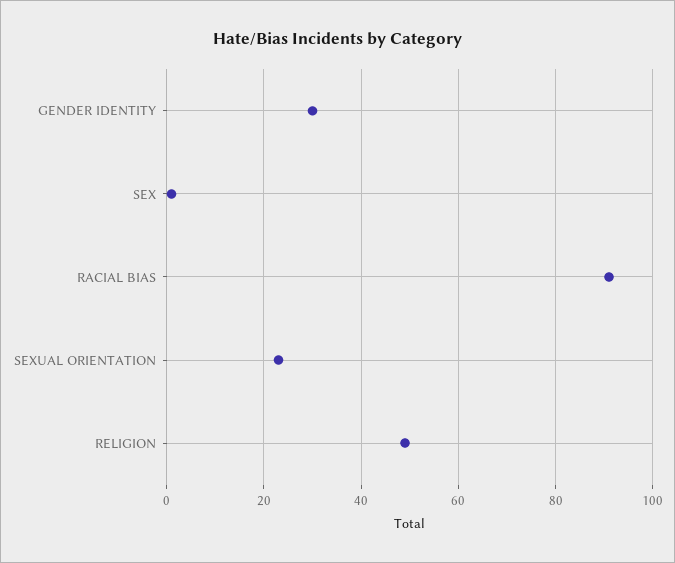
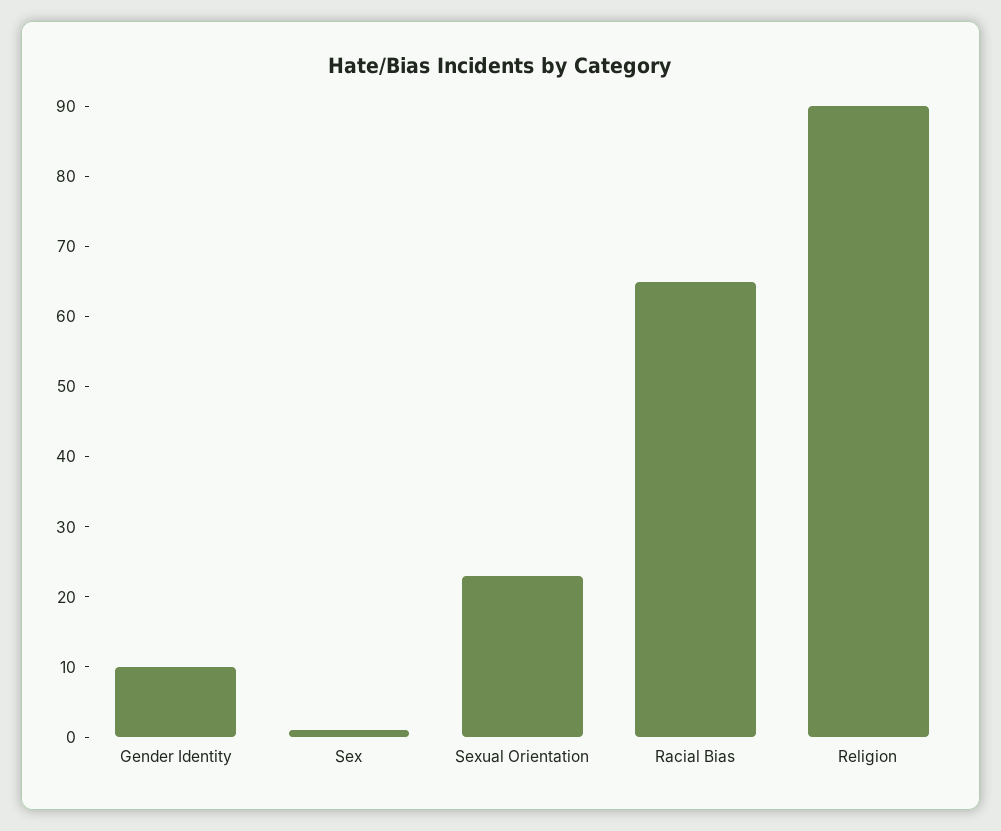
GENDER IDENTITY: 30 -> 10
RACIAL BIAS: 90 -> 65
RELIGION: 50 -> 90

